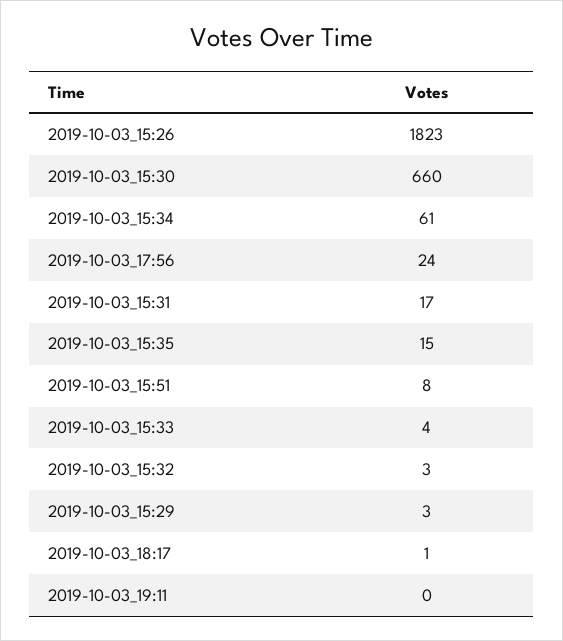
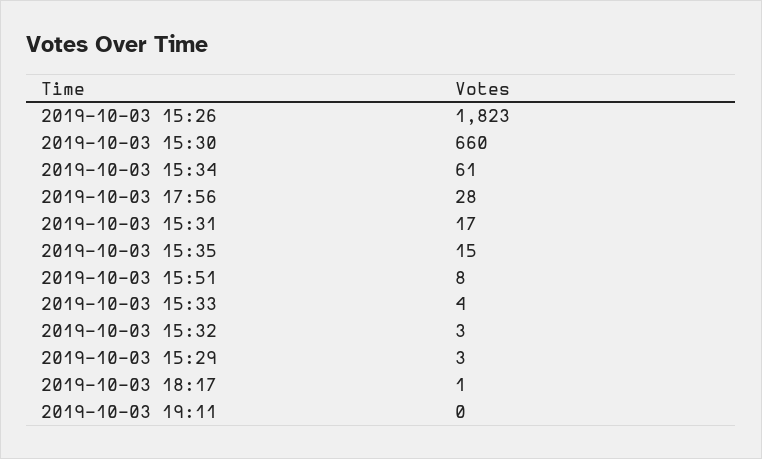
2019-10-03_17:56: 24 -> 28

